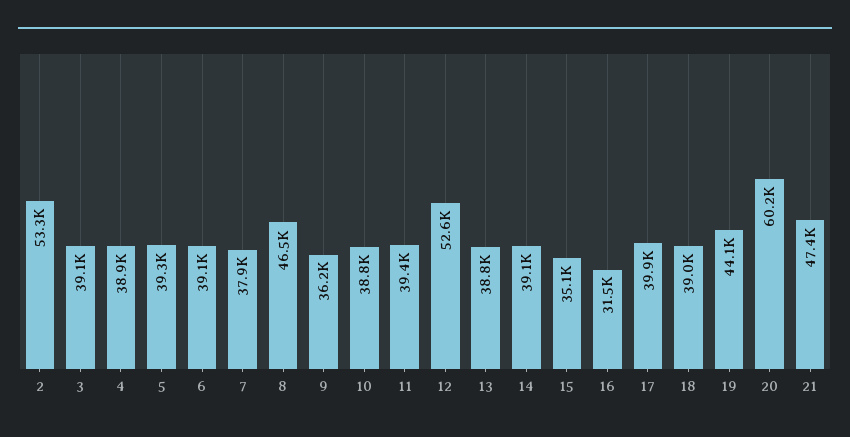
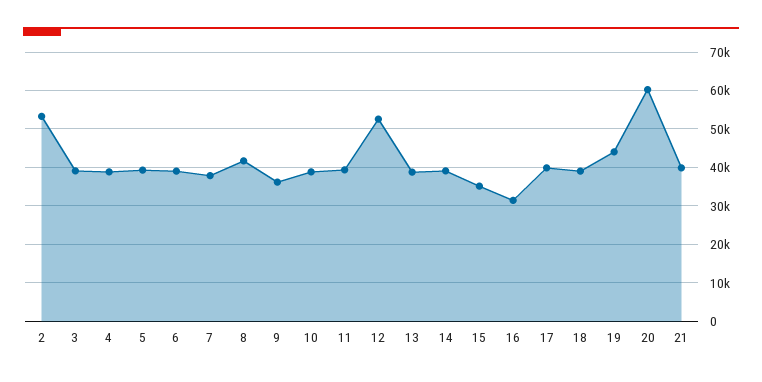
8: 46500 -> 42000
21: 47400 -> 40000

